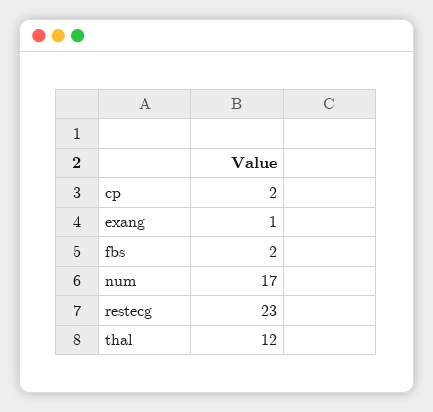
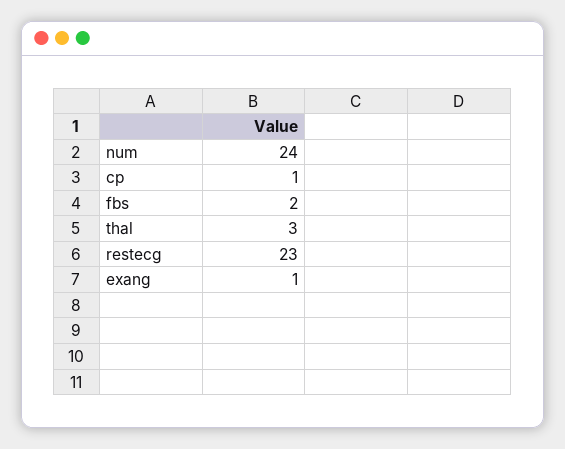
cp: 2 -> 1
num: 17 -> 24
thal: 12 -> 3

